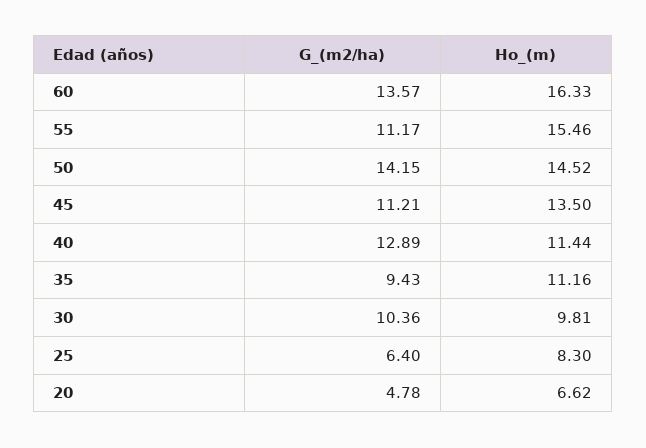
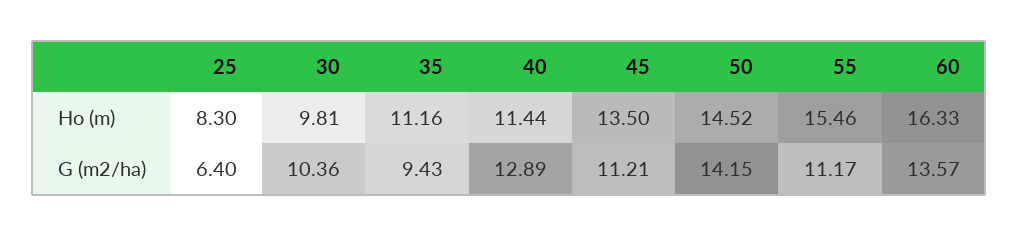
G_(m2/ha), 20: 4.78 -> none
Ho_(m), 20: 6.62 -> none

